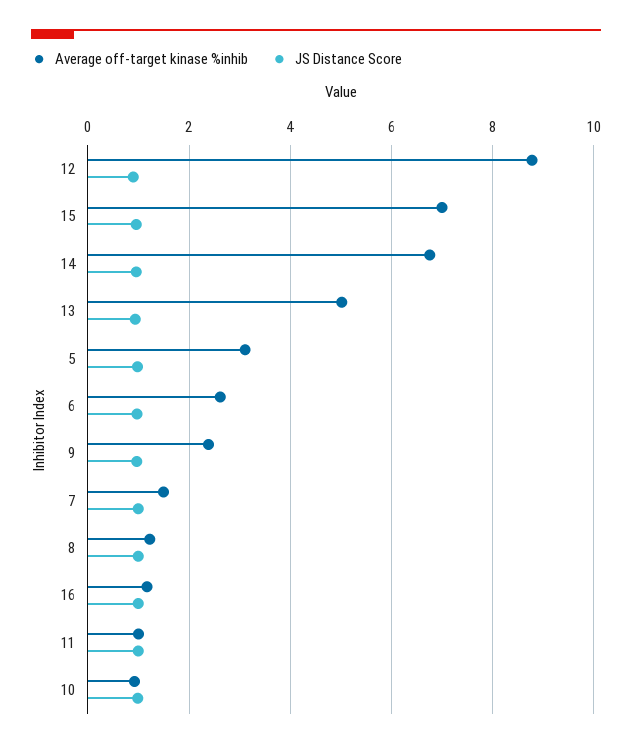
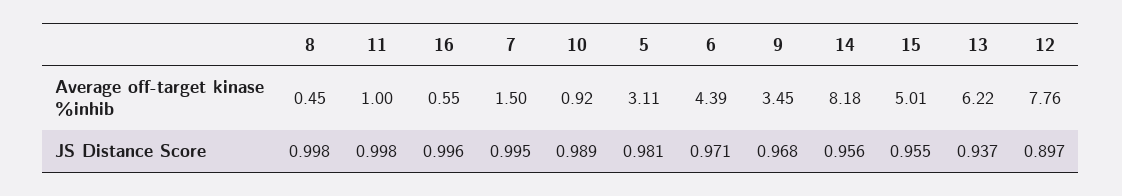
Average off-target kinase %inhib, 12: 8.8 -> 7.76
Average off-target kinase %inhib, 15: 7 -> 5.01
Average off-target kinase %inhib, 14: 6.8 -> 8.18
Average off-target kinase %inhib, 13: 5 -> 6.22
Average off-target kinase %inhib, 6: 2.6 -> 4.39
Average off-target kinase %inhib, 9: 2.4 -> 3.45
Average off-target kinase %inhib, 8: 1.2 -> 0.45
Average off-target kinase %inhib, 16: 1.2 -> 0.55

